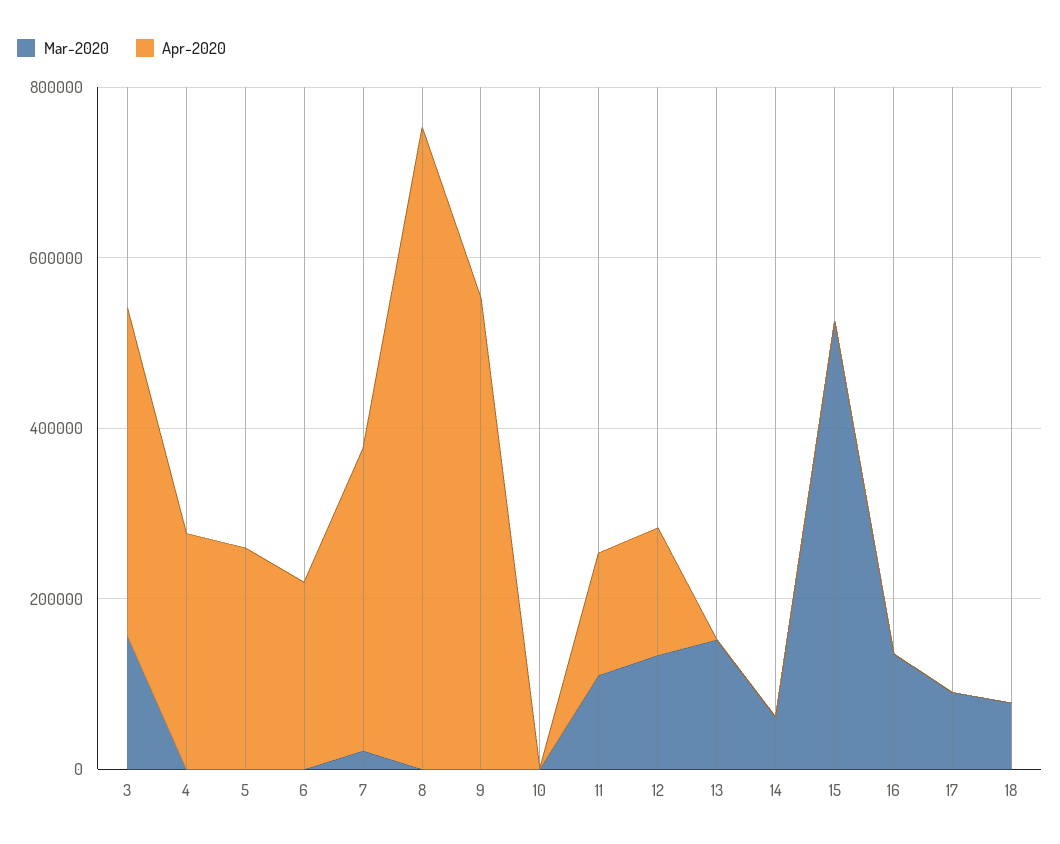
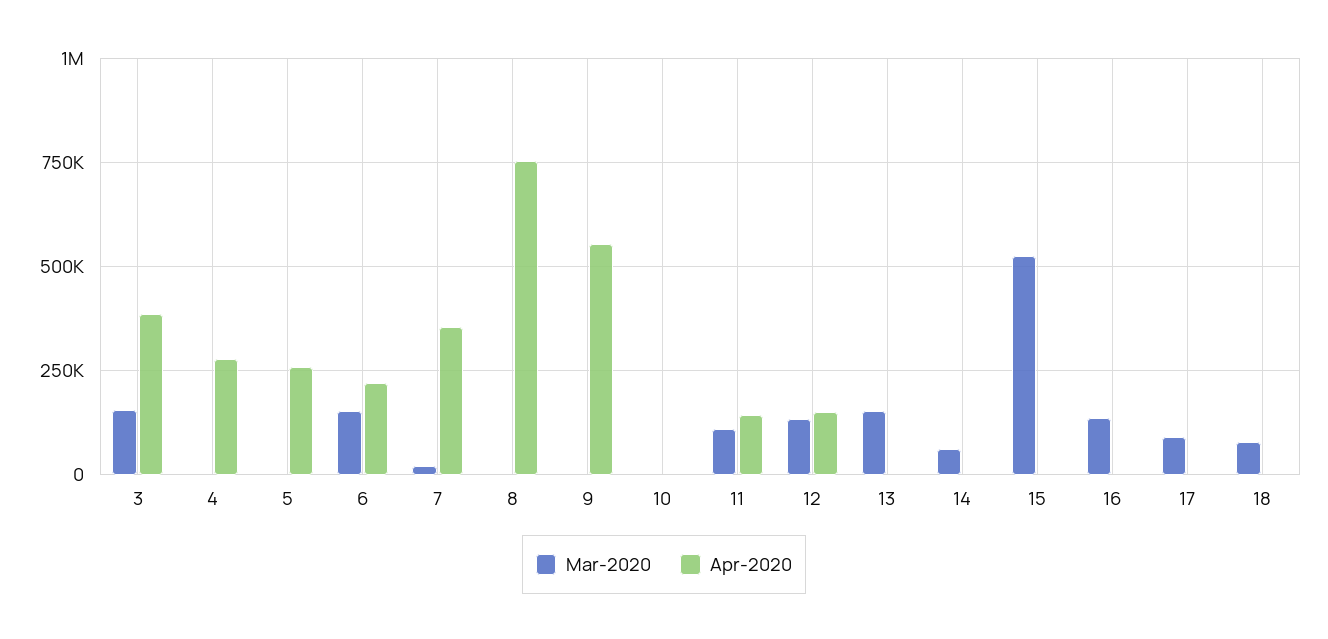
Mar-2020, 6: 0 -> 150000

